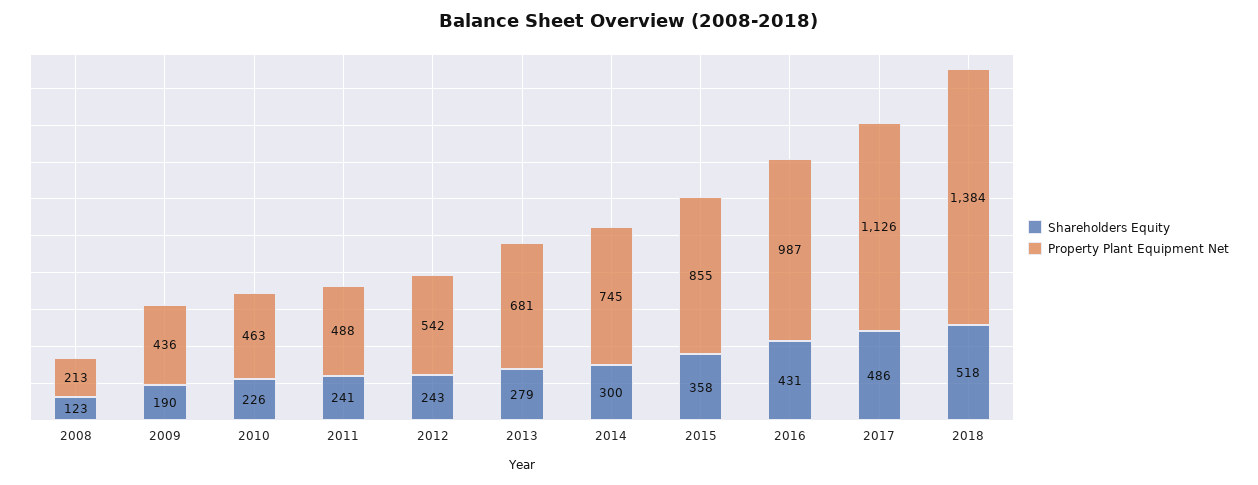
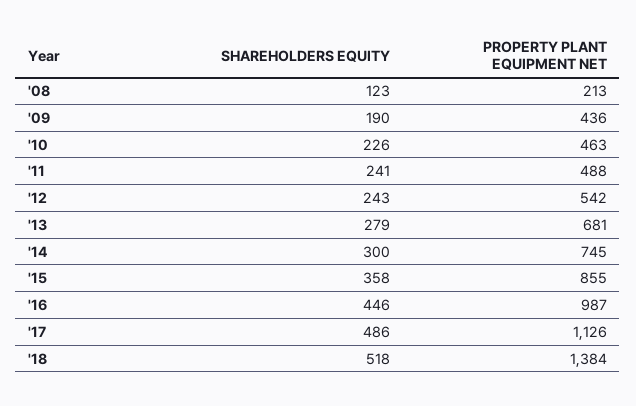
Shareholders Equity, 2016: 431 -> 446

